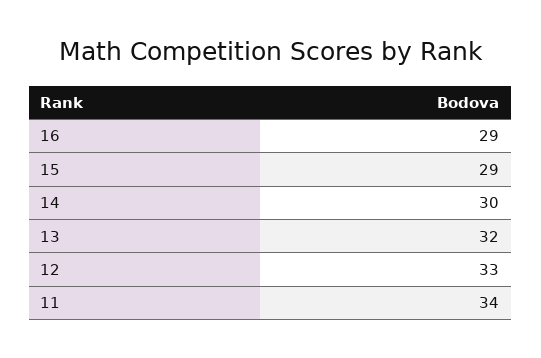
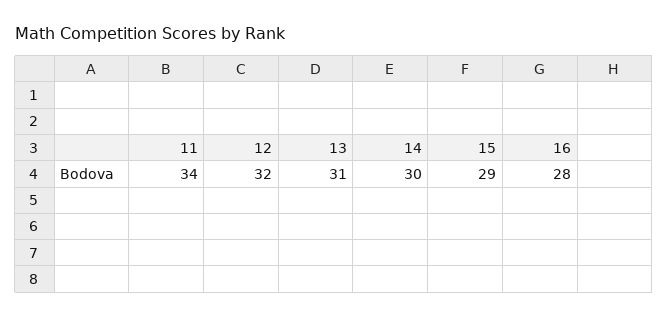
16: 29 -> 28
13: 32 -> 31
12: 33 -> 32

